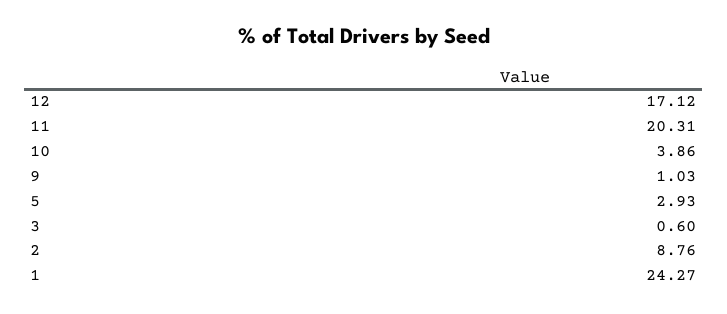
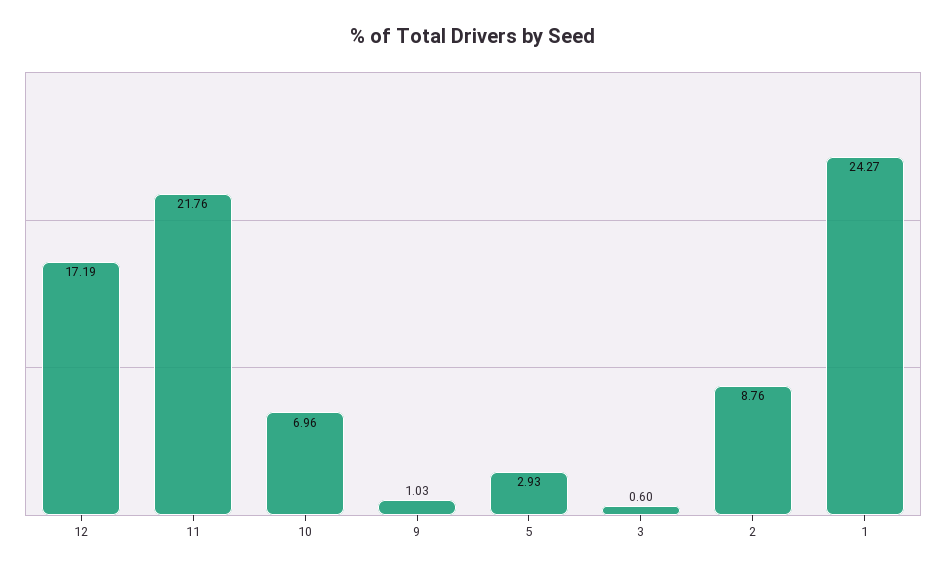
12: 17.12 -> 17.19
11: 20.31 -> 21.76
10: 3.86 -> 6.96

